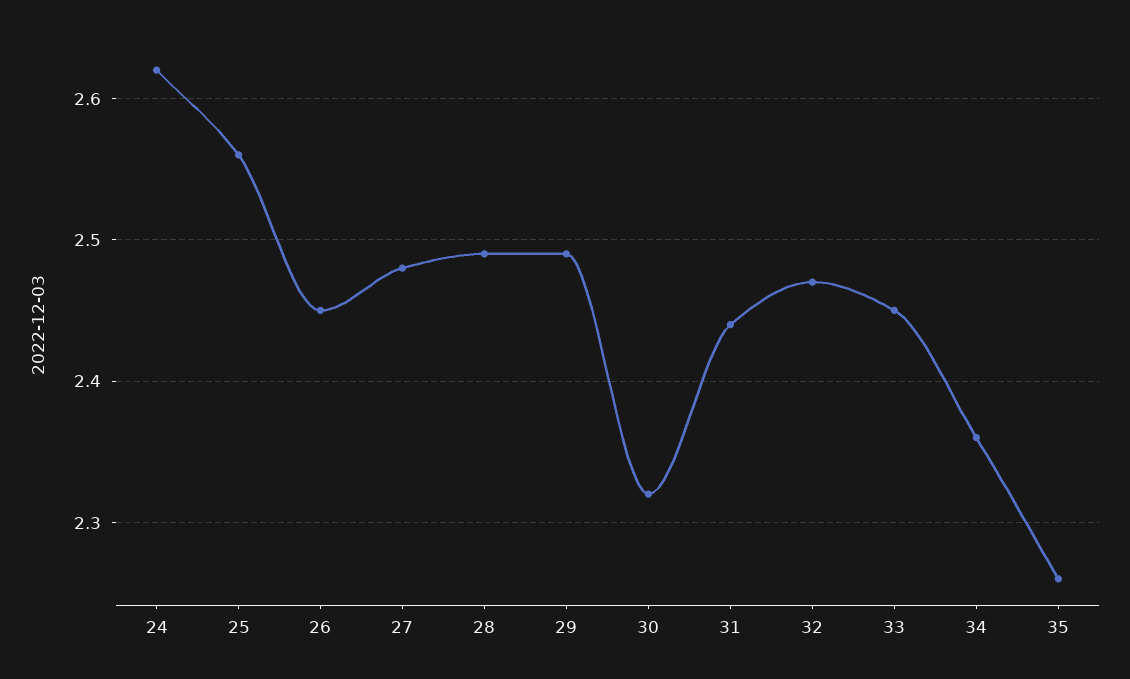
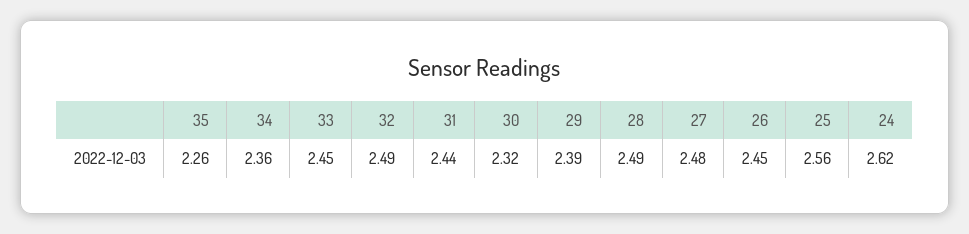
29: 2.49 -> 2.39
32: 2.47 -> 2.49

